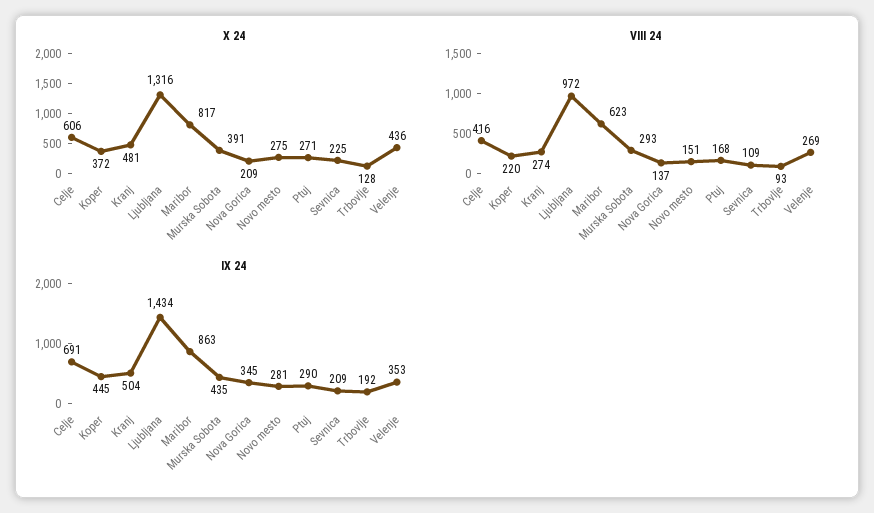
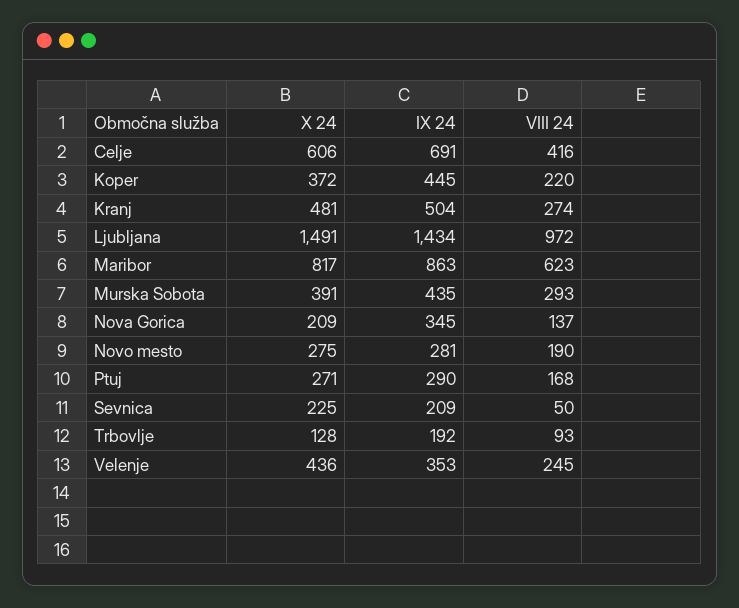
X 24, Ljubljana: 1316 -> 1491
VIII 24, Novo mesto: 151 -> 190
VIII 24, Sevnica: 109 -> 50
VIII 24, Velenje: 269 -> 245

